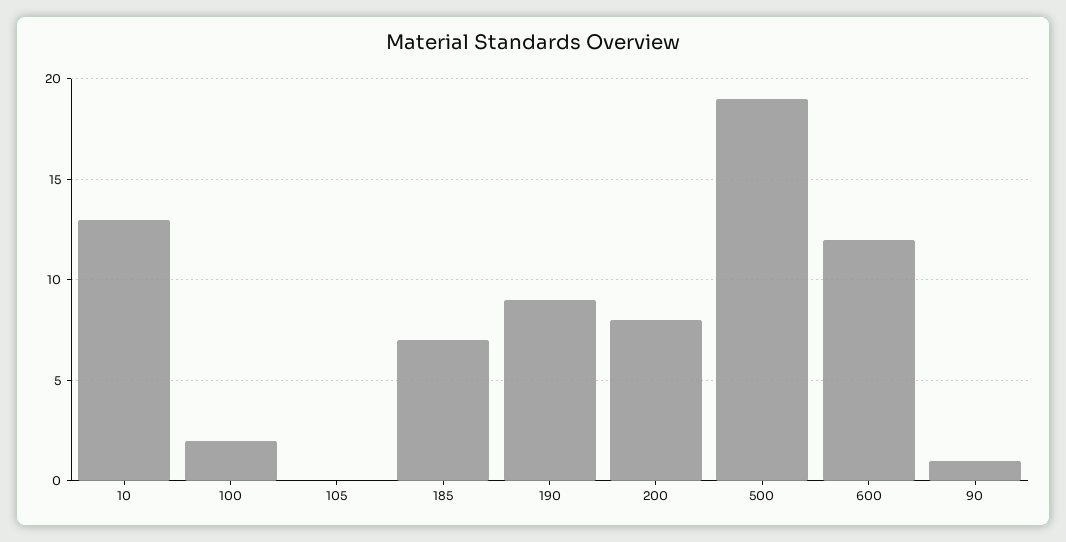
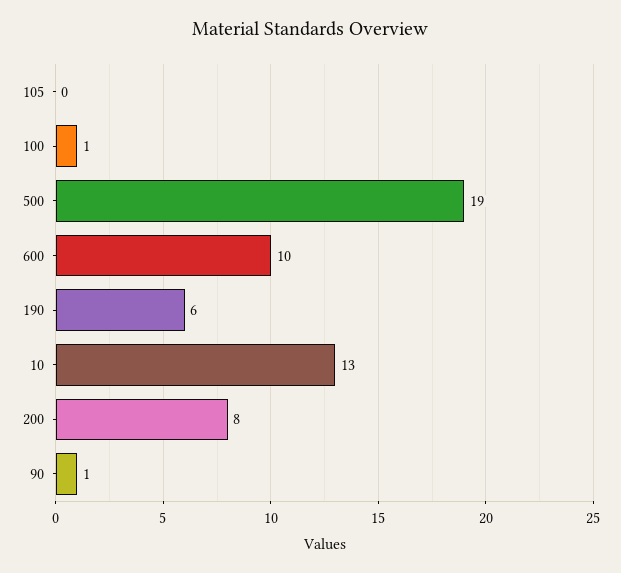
100: 2 -> 1
185: 7 -> none
190: 9 -> 6
600: 12 -> 10

